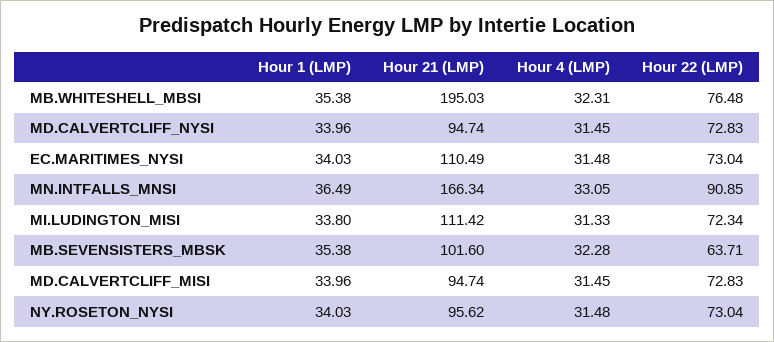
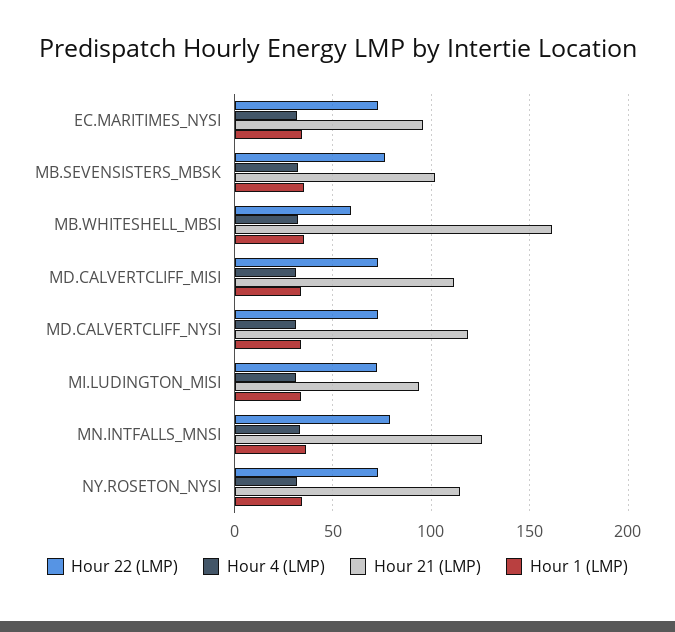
Hour 21 (LMP), MB.WHITESHELL_MBSI: 195.03 -> 160
Hour 22 (LMP), MB.WHITESHELL_MBSI: 76.48 -> 60
Hour 21 (LMP), MD.CALVERTCLIFF_NYSI: 94.74 -> 120
Hour 21 (LMP), EC.MARITIMES_NYSI: 110.49 -> 95
Hour 21 (LMP), MN.INTFALLS_MNSI: 166.34 -> 125
Hour 22 (LMP), MN.INTFALLS_MNSI: 90.85 -> 80
Hour 21 (LMP), MI.LUDINGTON_MISI: 111.42 -> 95
Hour 22 (LMP), MB.SEVENSISTERS_MBSK: 63.71 -> 75
Hour 21 (LMP), MD.CALVERTCLIFF_MISI: 94.74 -> 110
Hour 21 (LMP), NY.ROSETON_NYSI: 95.62 -> 115

